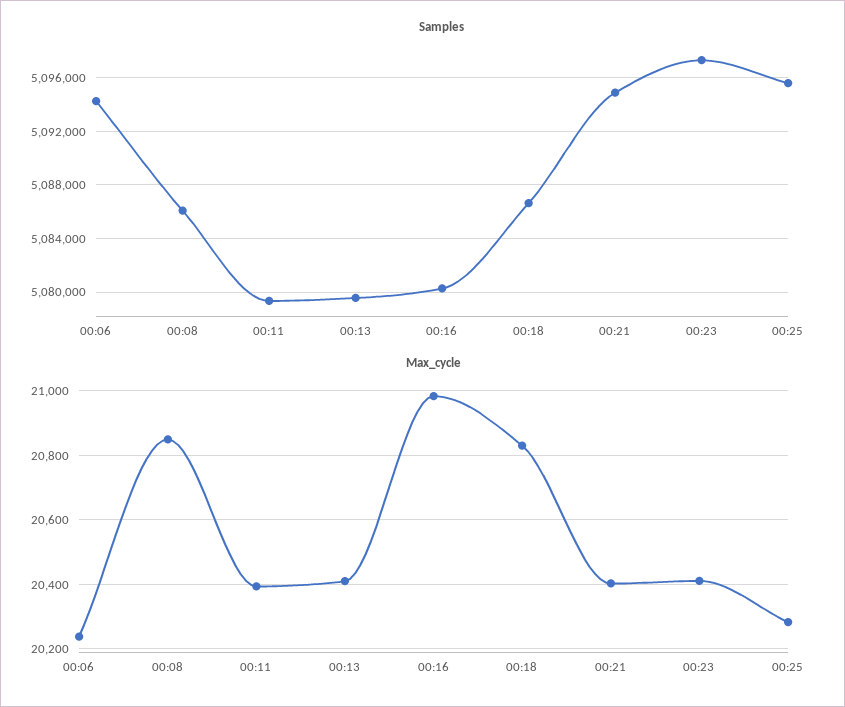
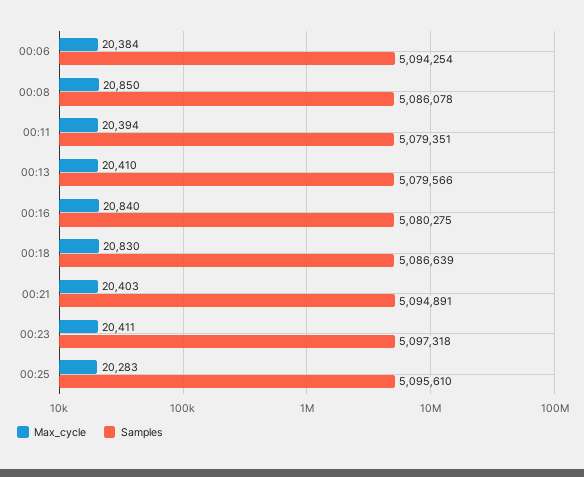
Max_cycle, 00:06: 20240 -> 20384
Max_cycle, 00:16: 20980 -> 20840

